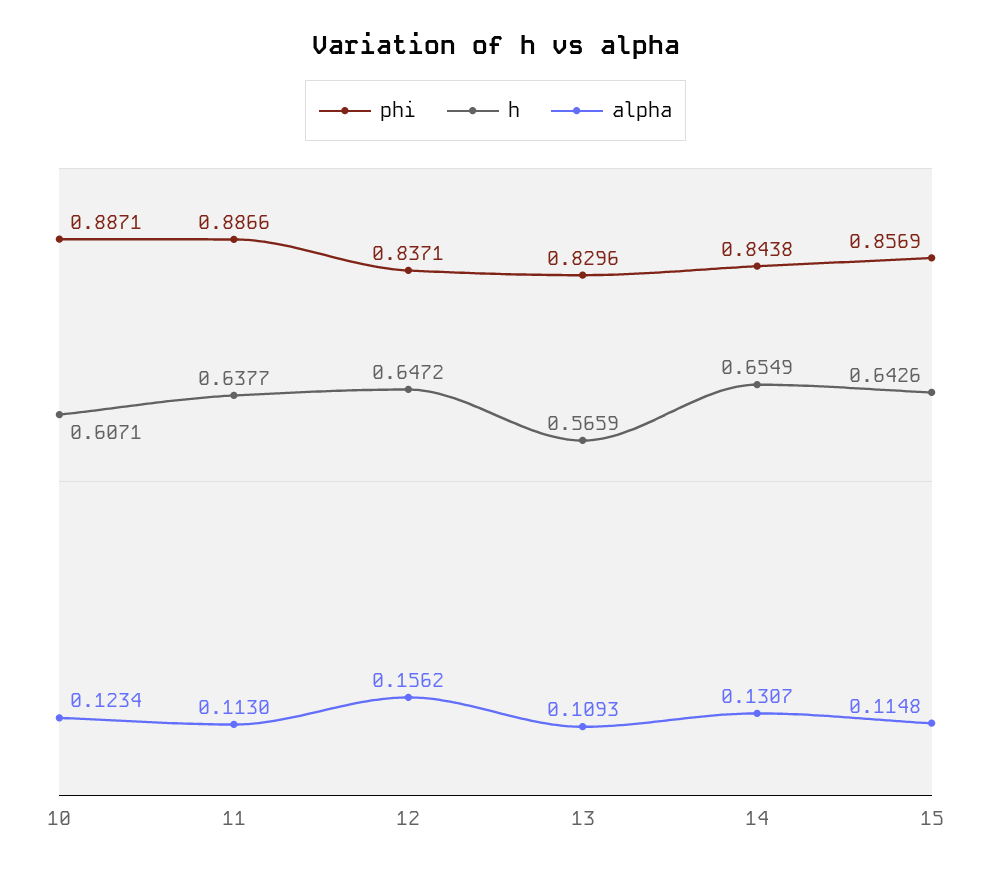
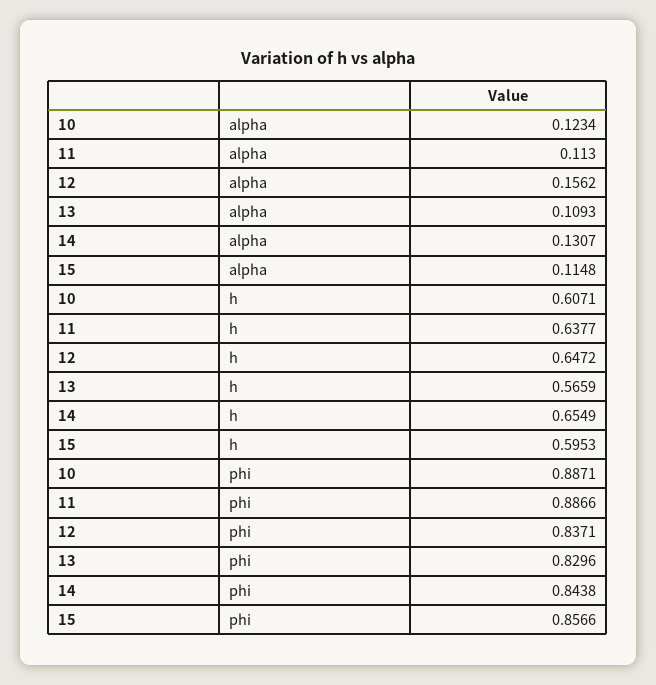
phi, 15: 0.8569 -> 0.8566
h, 15: 0.6426 -> 0.5953

